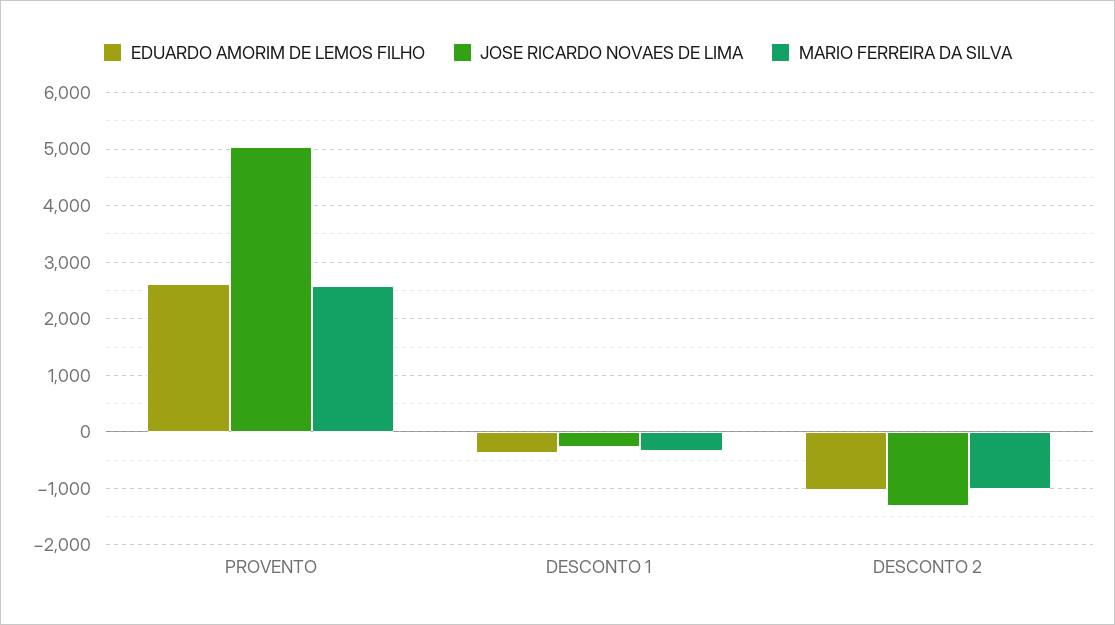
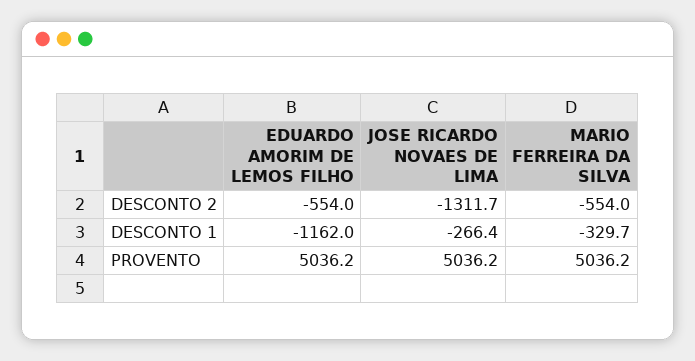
EDUARDO AMORIM DE LEMOS FILHO, PROVENTO: 2600 -> 5036.2
MARIO FERREIRA DA SILVA, PROVENTO: 2600 -> 5036.2
EDUARDO AMORIM DE LEMOS FILHO, DESCONTO 1: -400 -> -1162
EDUARDO AMORIM DE LEMOS FILHO, DESCONTO 2: -1000 -> -554
MARIO FERREIRA DA SILVA, DESCONTO 2: -1000 -> -554

